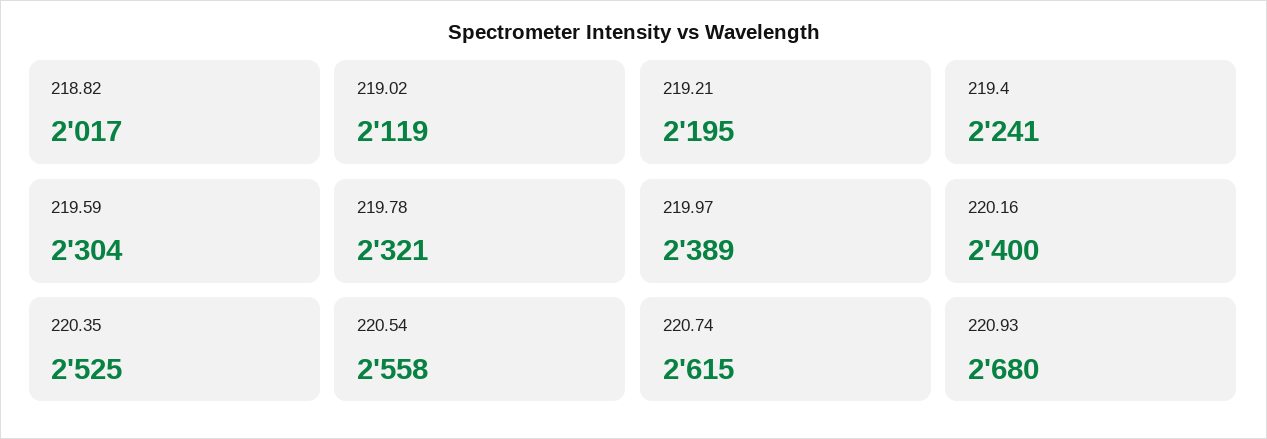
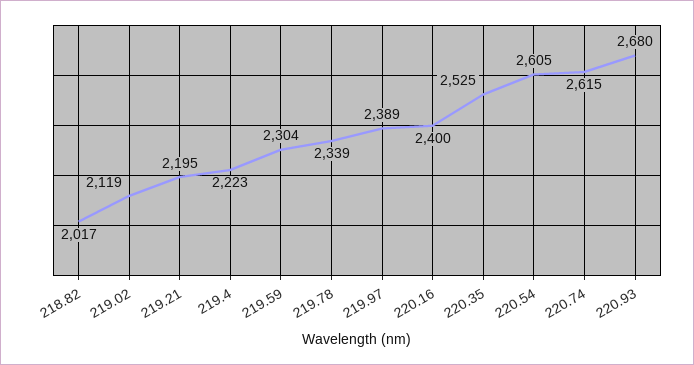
219.4: 2241 -> 2223
219.78: 2321 -> 2339
220.54: 2558 -> 2605

